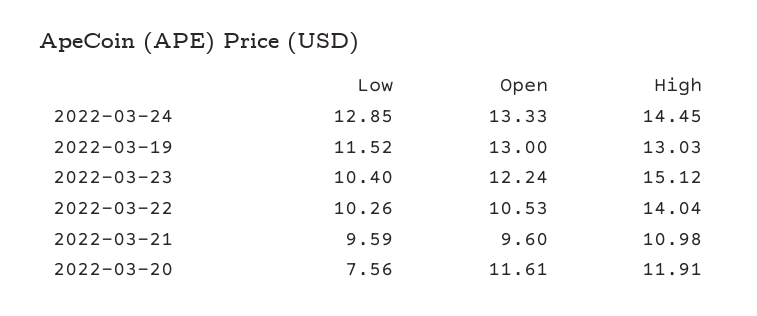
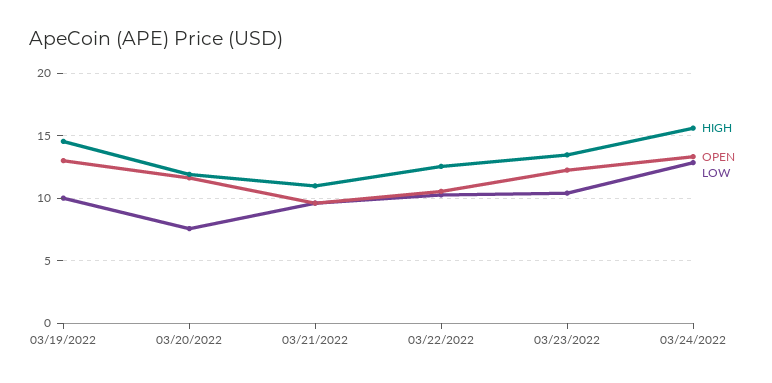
High, 2022-03-24: 14.45 -> 15.5
Low, 2022-03-19: 11.52 -> 10
High, 2022-03-19: 13.03 -> 14.5
High, 2022-03-23: 15.12 -> 13.5
High, 2022-03-22: 14.04 -> 12.5

